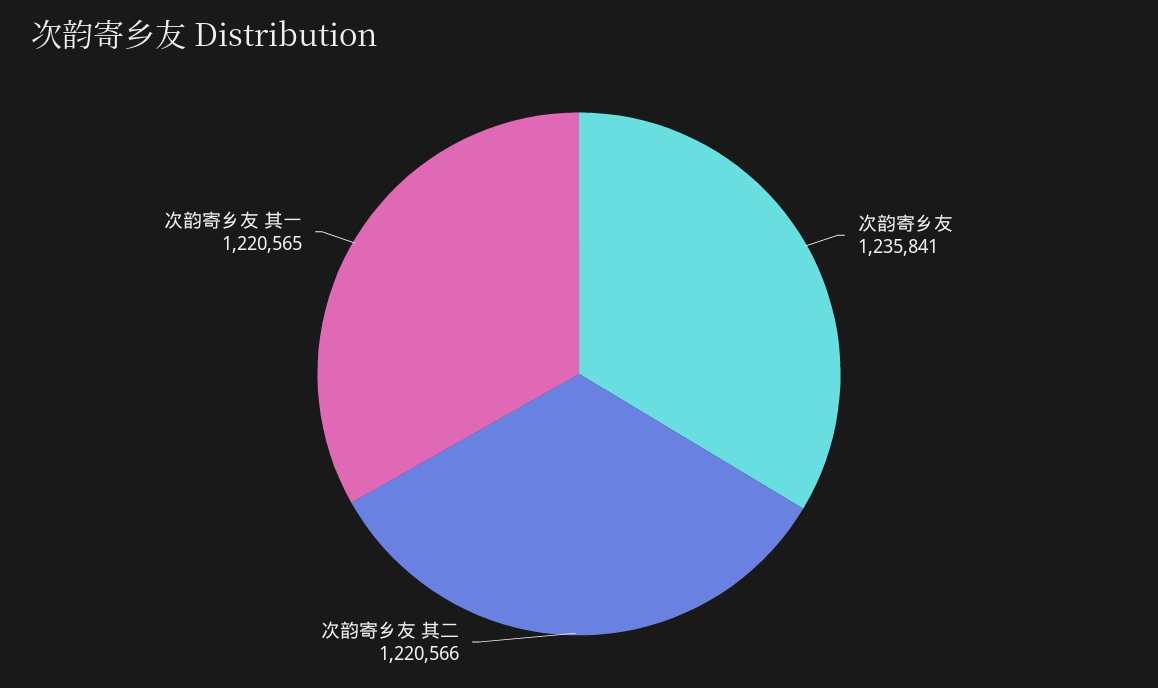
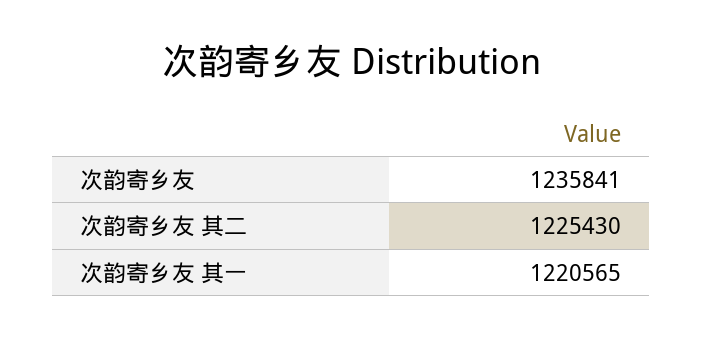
次韵寄乡友 其二: 1220566 -> 1225430

